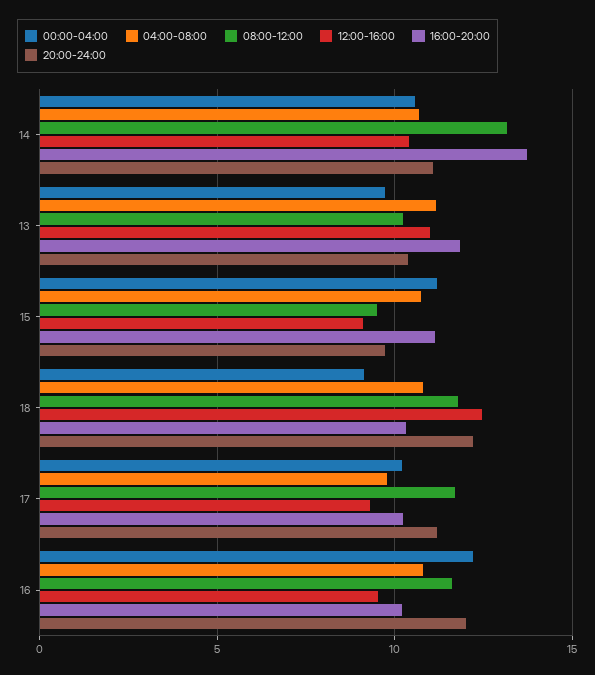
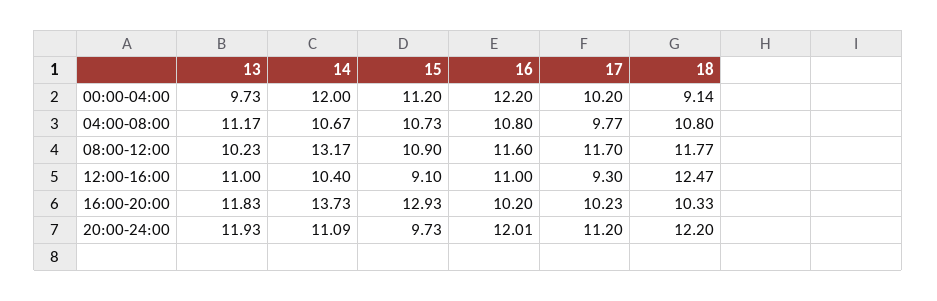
00:00-04:00, 14: 10.5 -> 12
20:00-24:00, 13: 10.5 -> 11.93
08:00-12:00, 15: 9.5 -> 10.9
16:00-20:00, 15: 11 -> 12.93
12:00-16:00, 16: 9.5 -> 11

